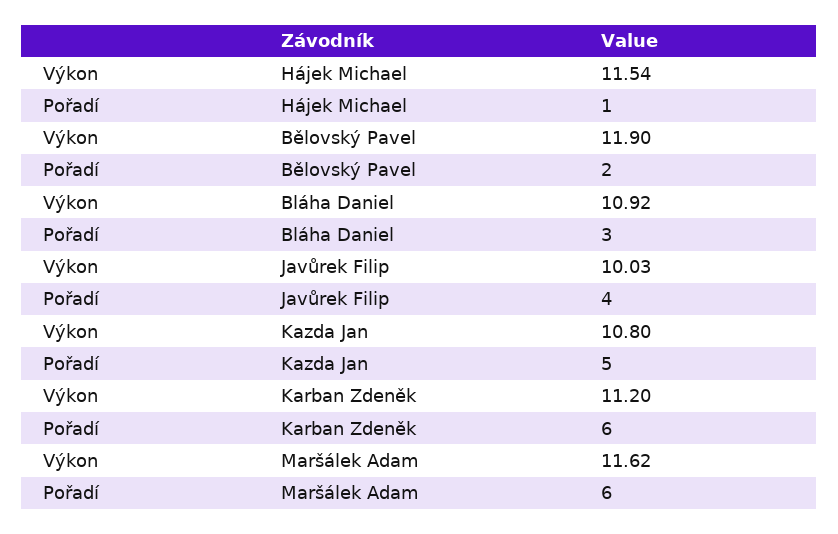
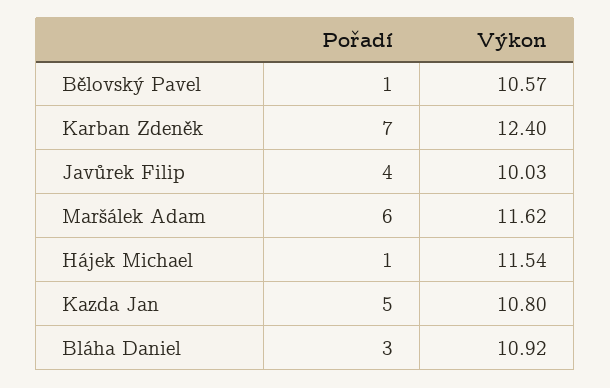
Výkon, Bělovský Pavel: 11.9 -> 10.57
Pořadí, Bělovský Pavel: 2 -> 1
Výkon, Karban Zdeněk: 11.2 -> 12.4
Pořadí, Karban Zdeněk: 6 -> 7

